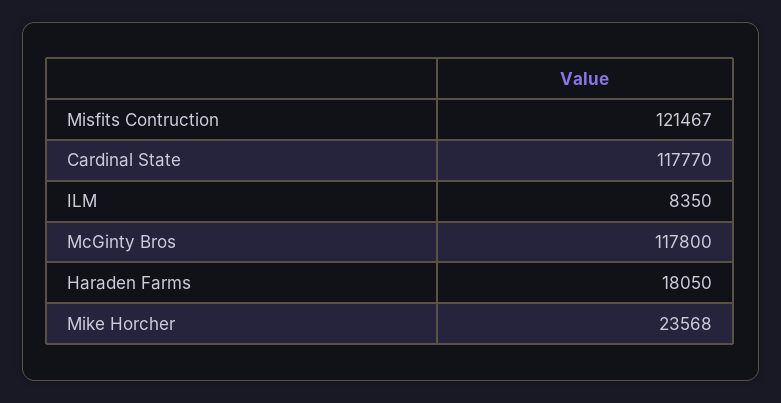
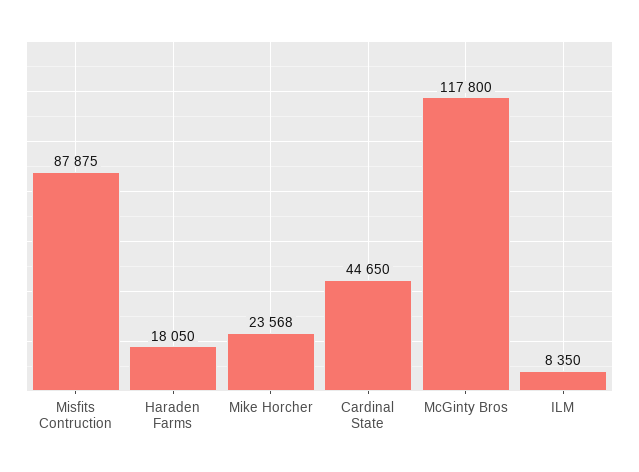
Misfits Contruction: 121467 -> 87875
Cardinal State: 117770 -> 44650

